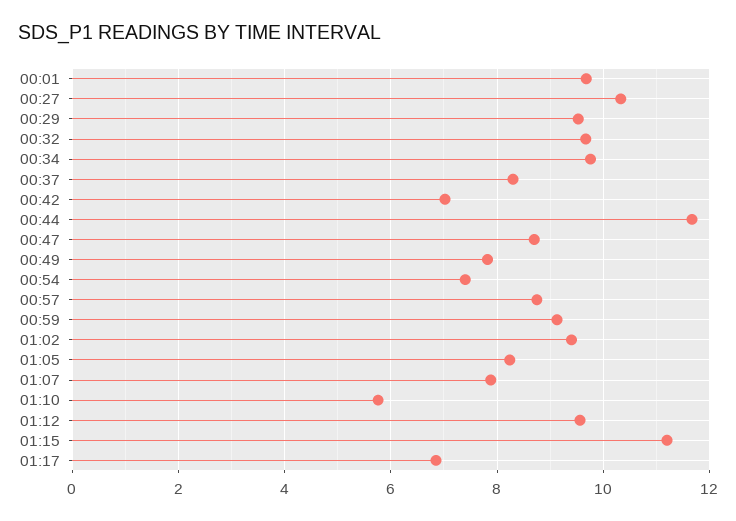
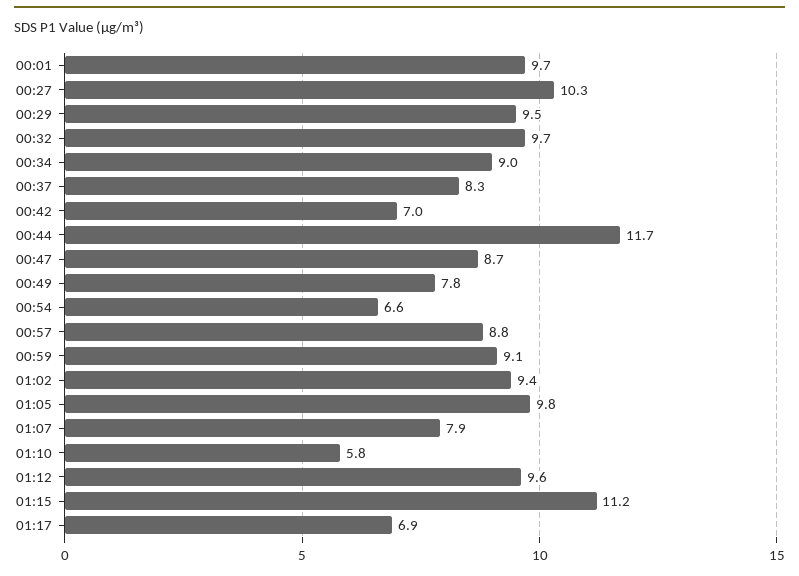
00:34: 9.8 -> 9
00:54: 7.4 -> 6.6
01:05: 8.2 -> 9.8

